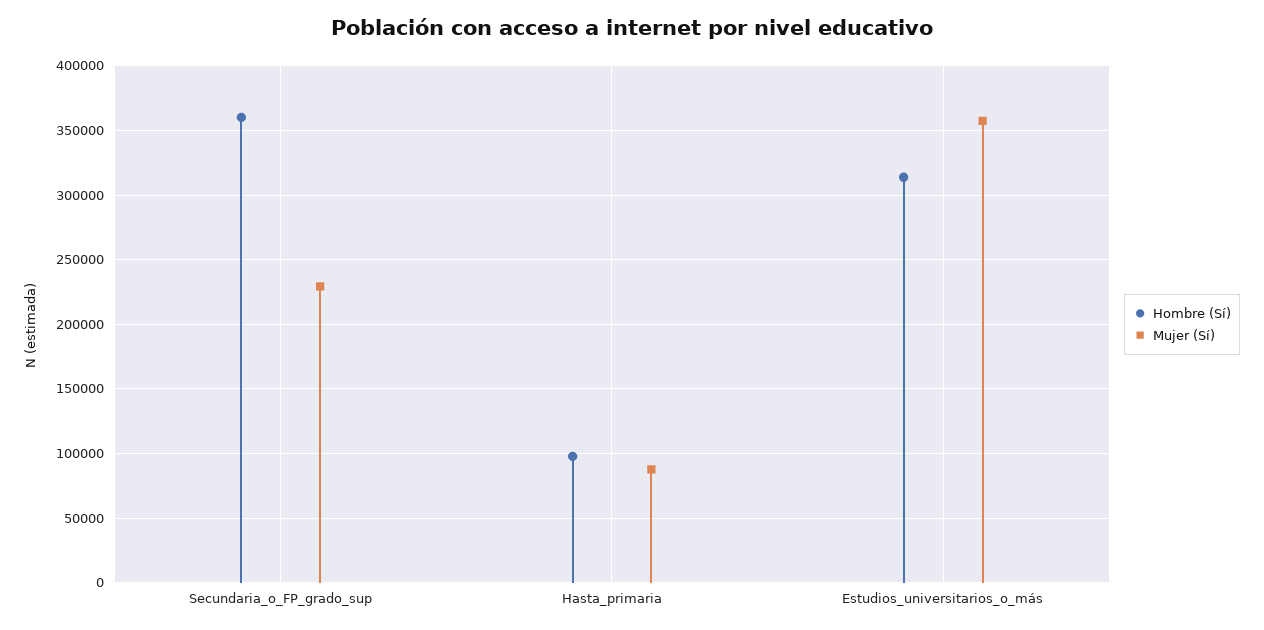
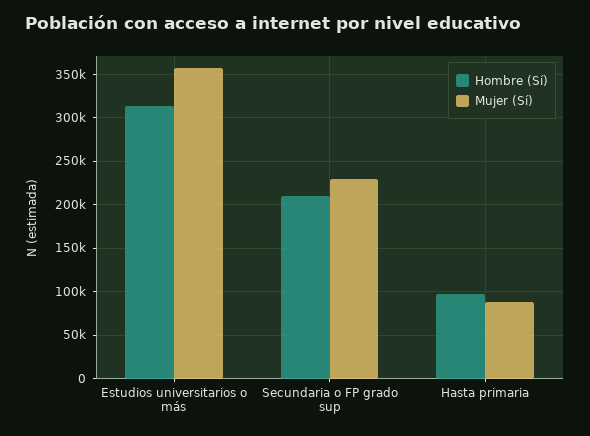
Hombre (Sí), Secundaria_o_FP_grado_sup: 360000 -> 210000

